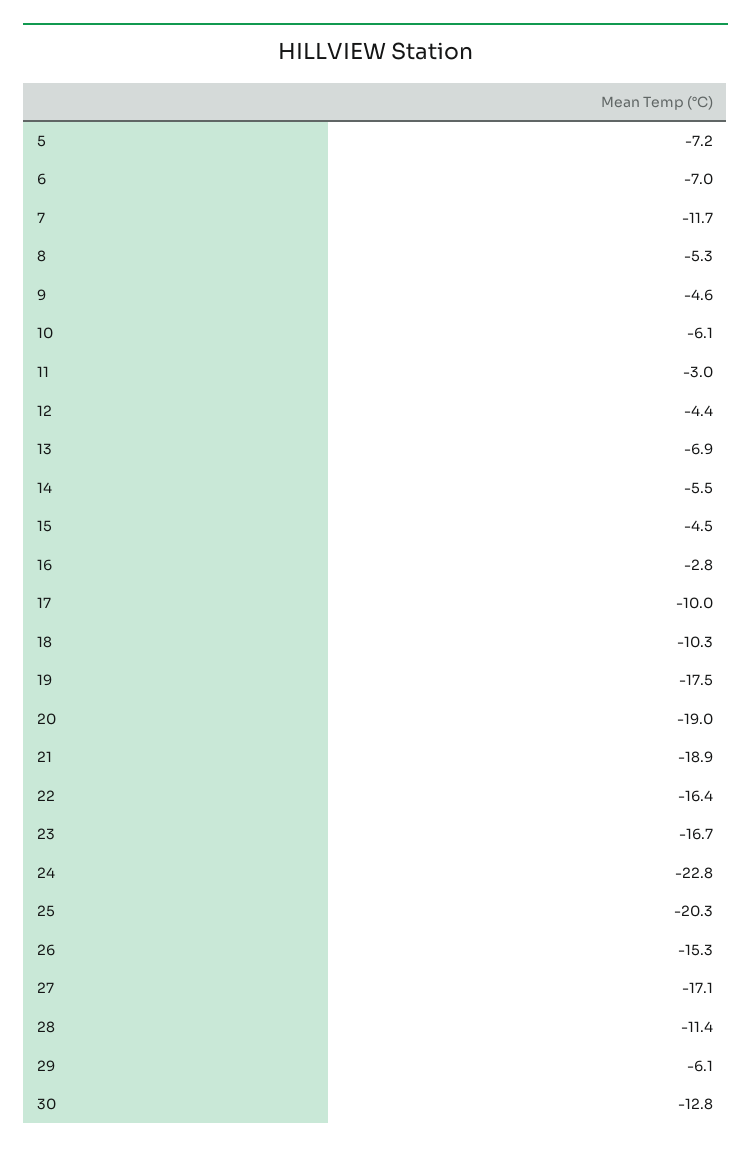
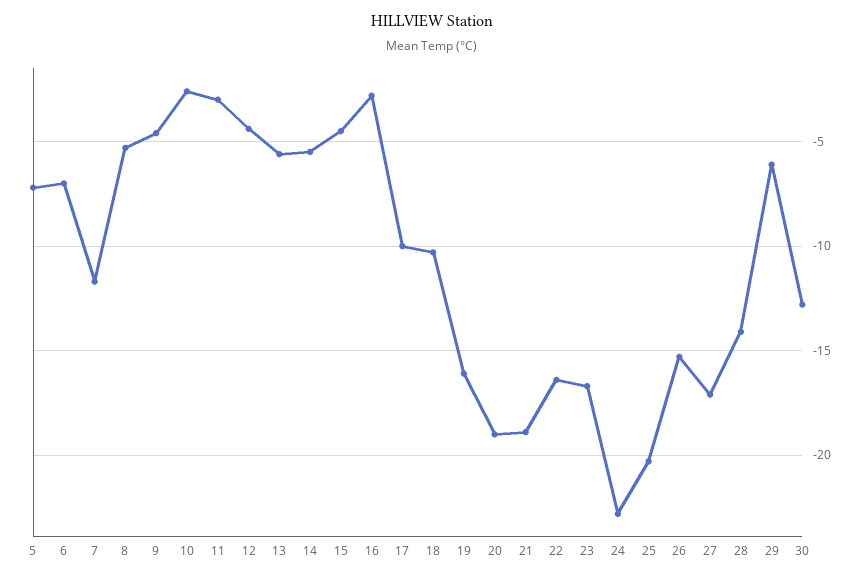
10: -6.1 -> -2.5
13: -6.9 -> -5.5
19: -17.5 -> -16
28: -11.4 -> -14

